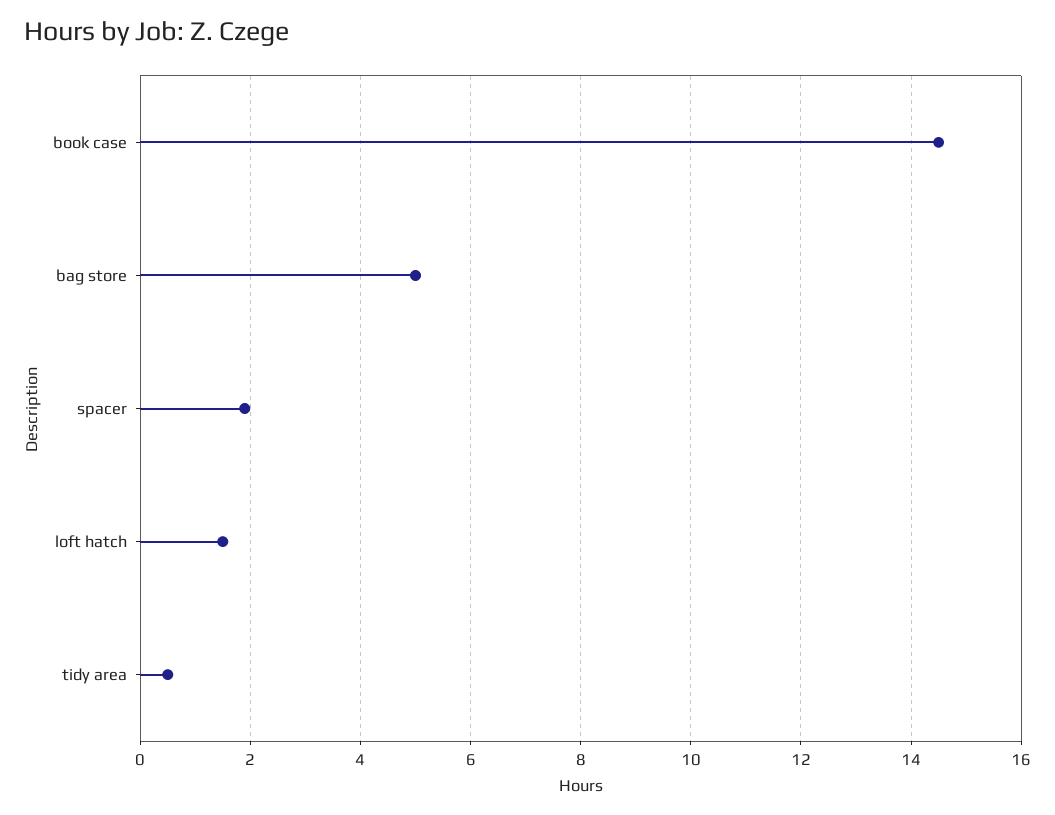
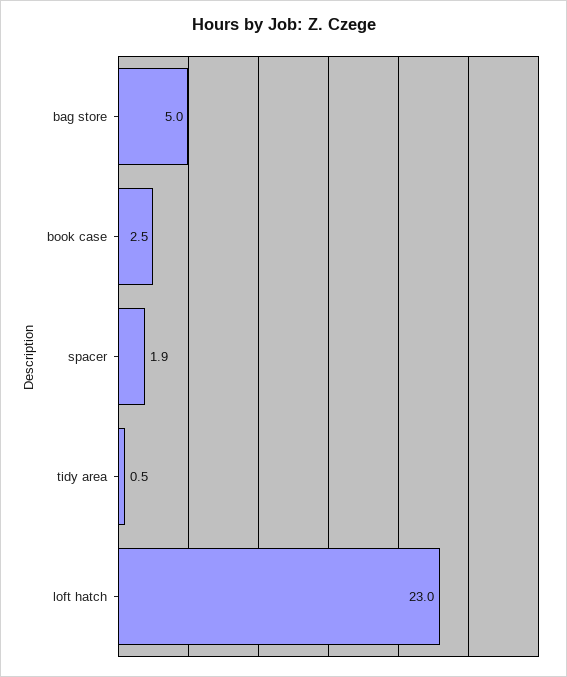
book case: 14.5 -> 2.5
loft hatch: 1.5 -> 23

